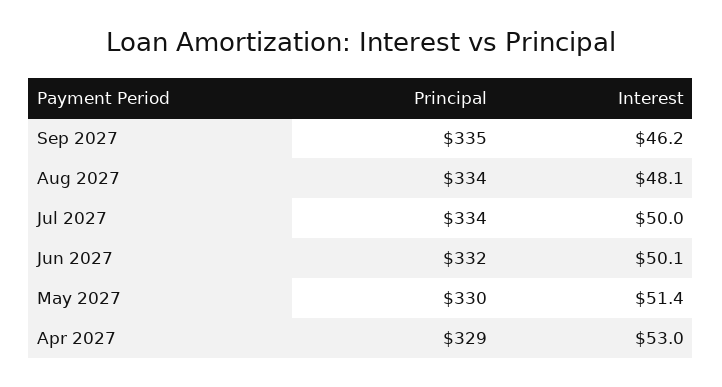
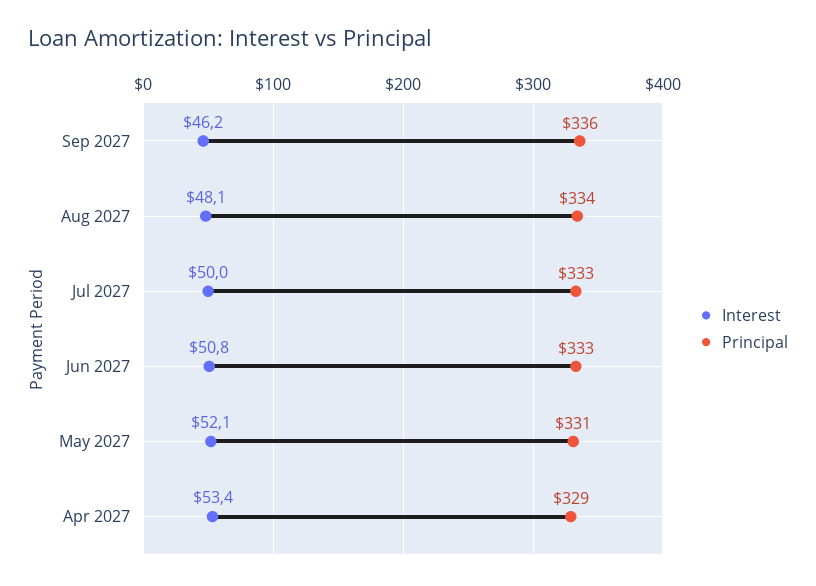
Principal, Sep 2027: 335 -> 336
Principal, Jul 2027: 334 -> 333
Principal, Jun 2027: 332 -> 333
Interest, Jun 2027: 50.1 -> 50.8
Principal, May 2027: 330 -> 331
Interest, May 2027: 51.4 -> 52.1
Interest, Apr 2027: 53 -> 53.4

